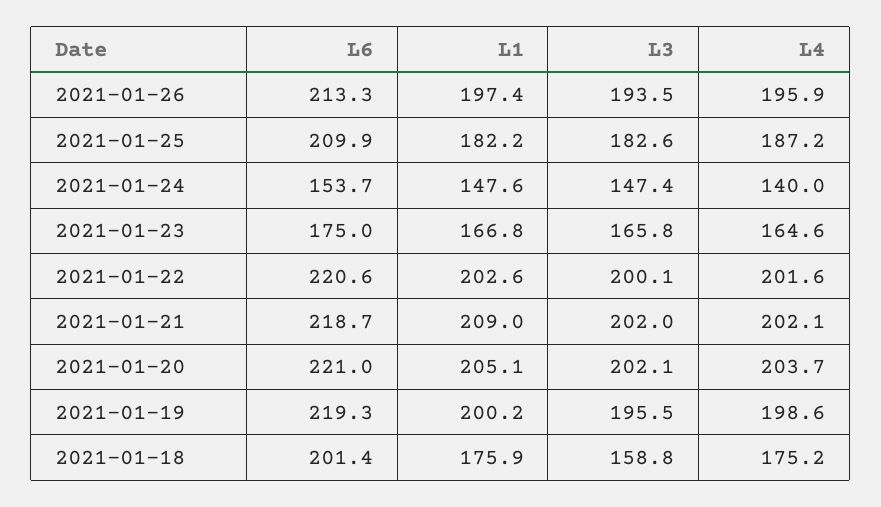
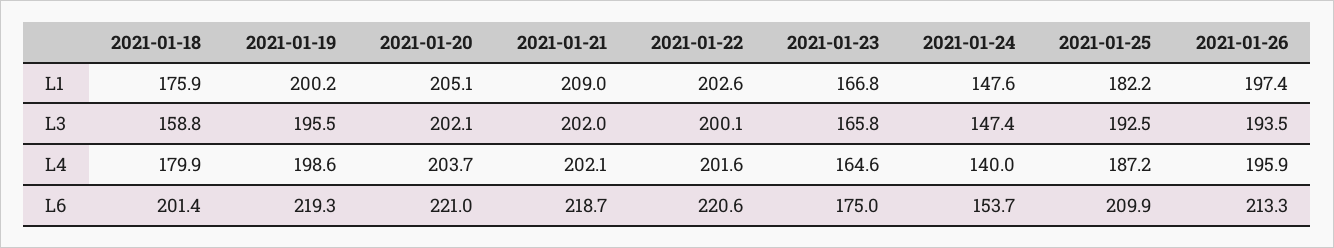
L3, 2021-01-25: 182.6 -> 192.5
L4, 2021-01-18: 175.2 -> 179.9

